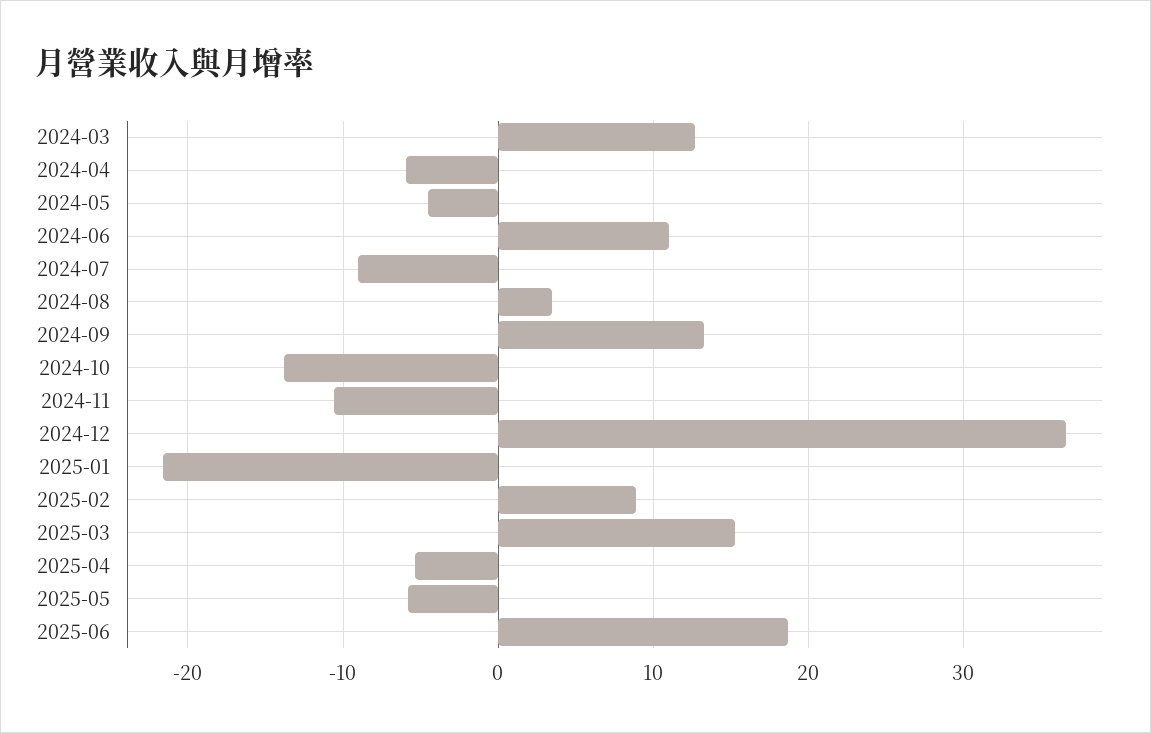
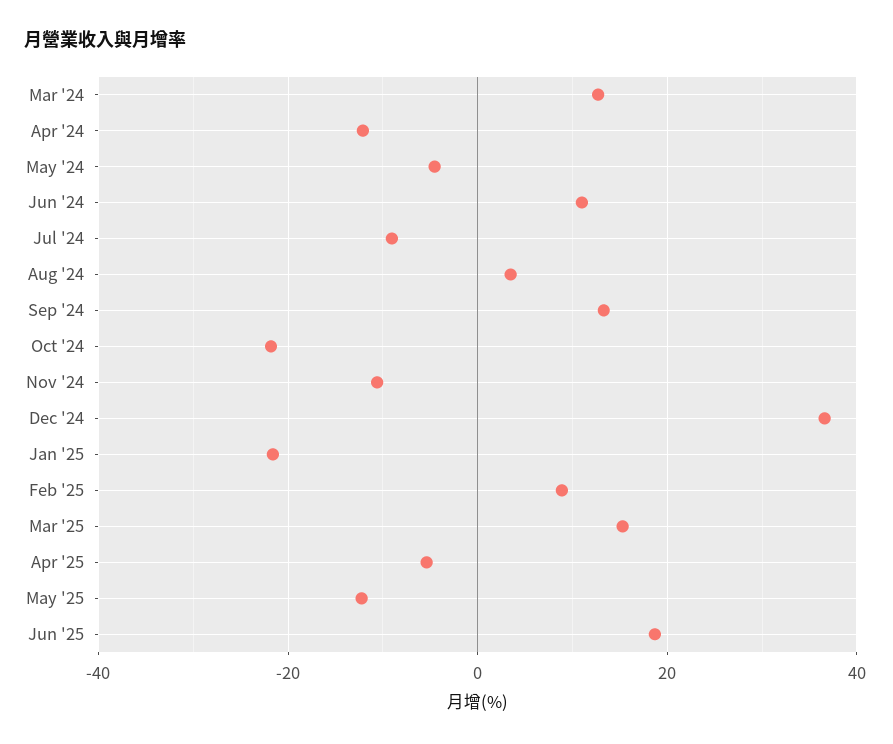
2024-04: -6 -> -12
2024-10: -14 -> -22
2025-05: -6 -> -12

